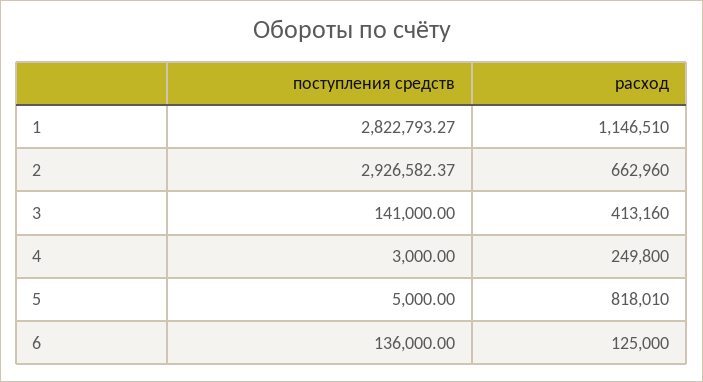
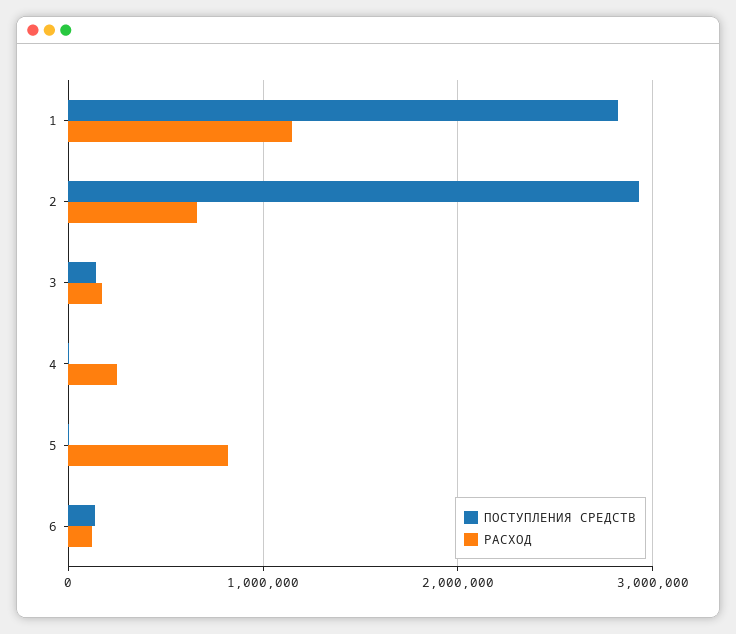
расход, 3: 413160 -> 200000

